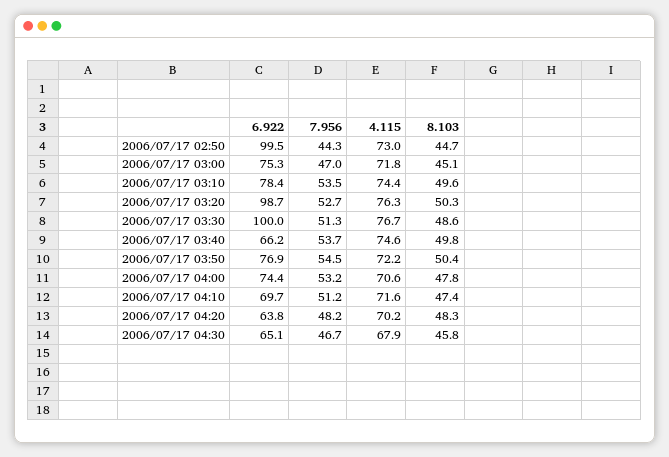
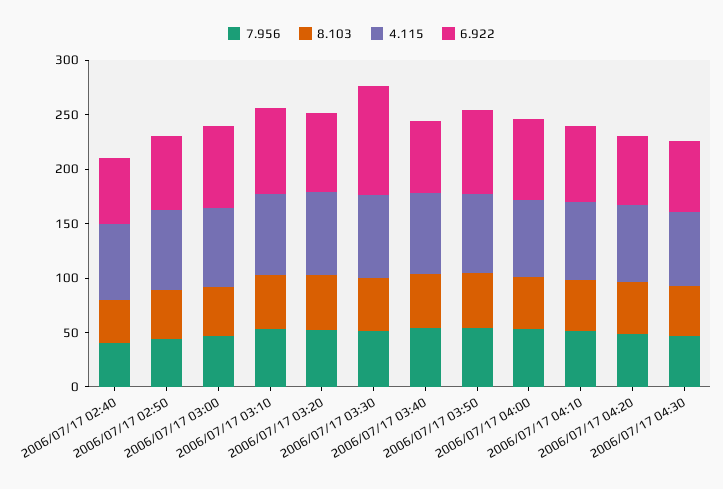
6.922, 2006/07/17 02:50: 99.5 -> 70
6.922, 2006/07/17 03:20: 98.7 -> 70
7.956, 2006/07/17 02:40: none -> 40
8.103, 2006/07/17 02:40: none -> 40
4.115, 2006/07/17 02:40: none -> 70
6.922, 2006/07/17 02:40: none -> 60

